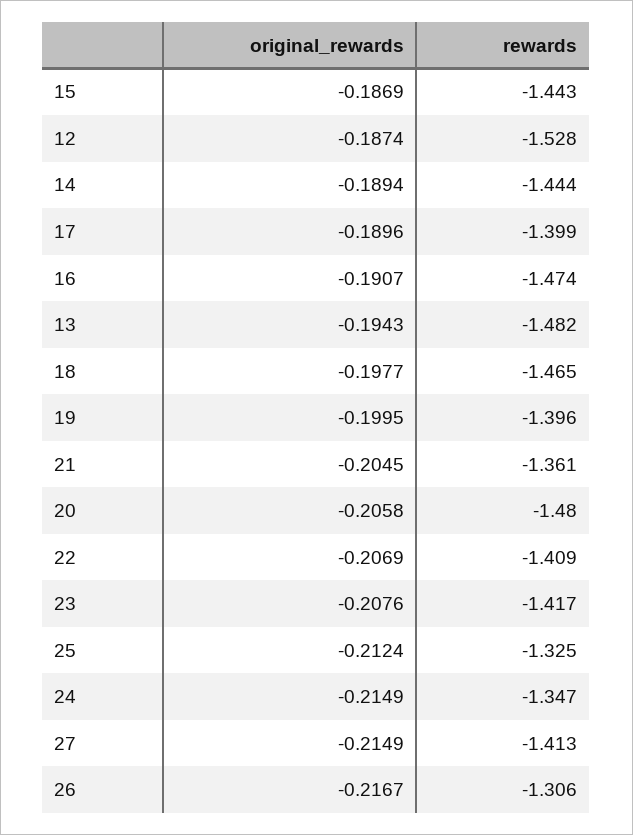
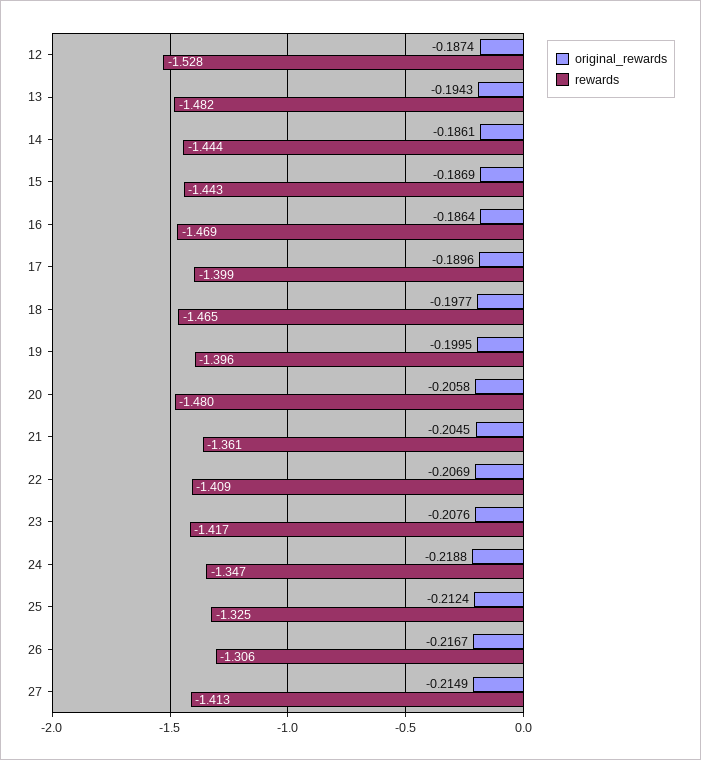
original_rewards, 14: -0.1894 -> -0.1861
original_rewards, 16: -0.1907 -> -0.1864
rewards, 16: -1.474 -> -1.469
original_rewards, 24: -0.2149 -> -0.2188

